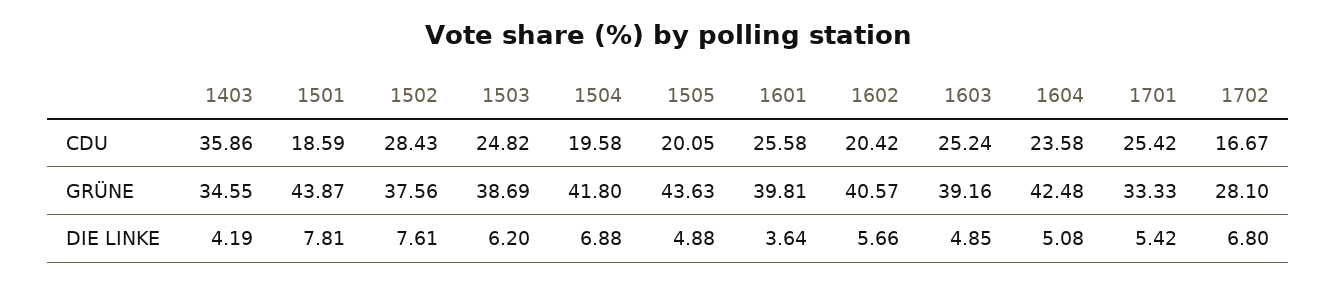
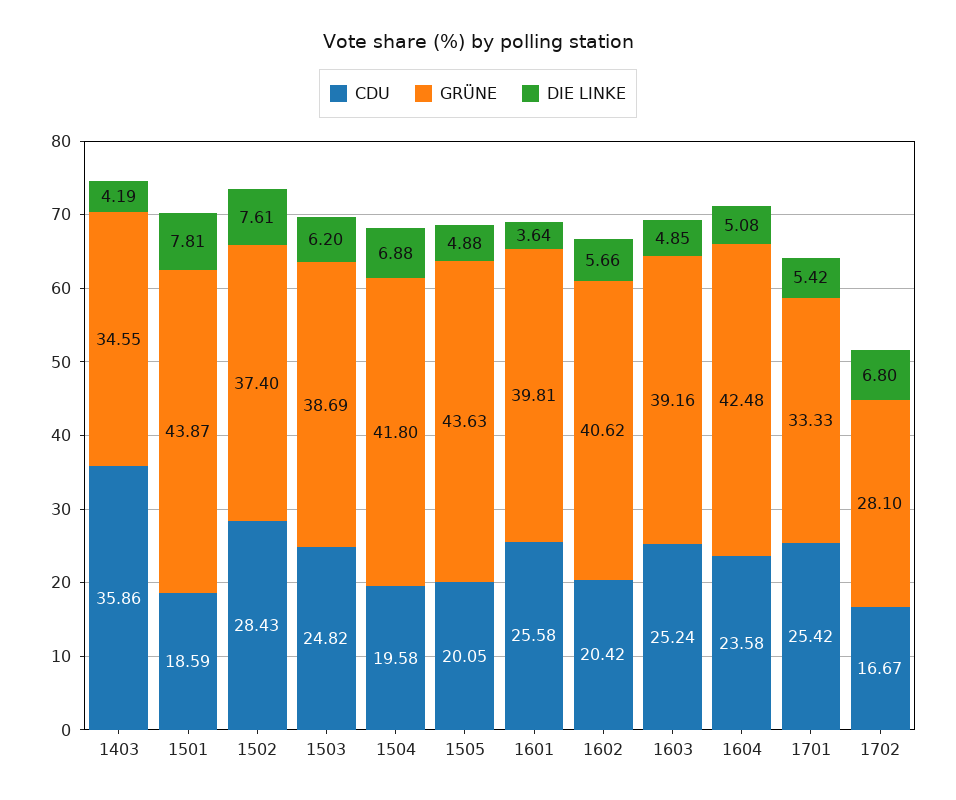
GRÜNE, 1502: 37.56 -> 37.4
GRÜNE, 1602: 40.57 -> 40.62

